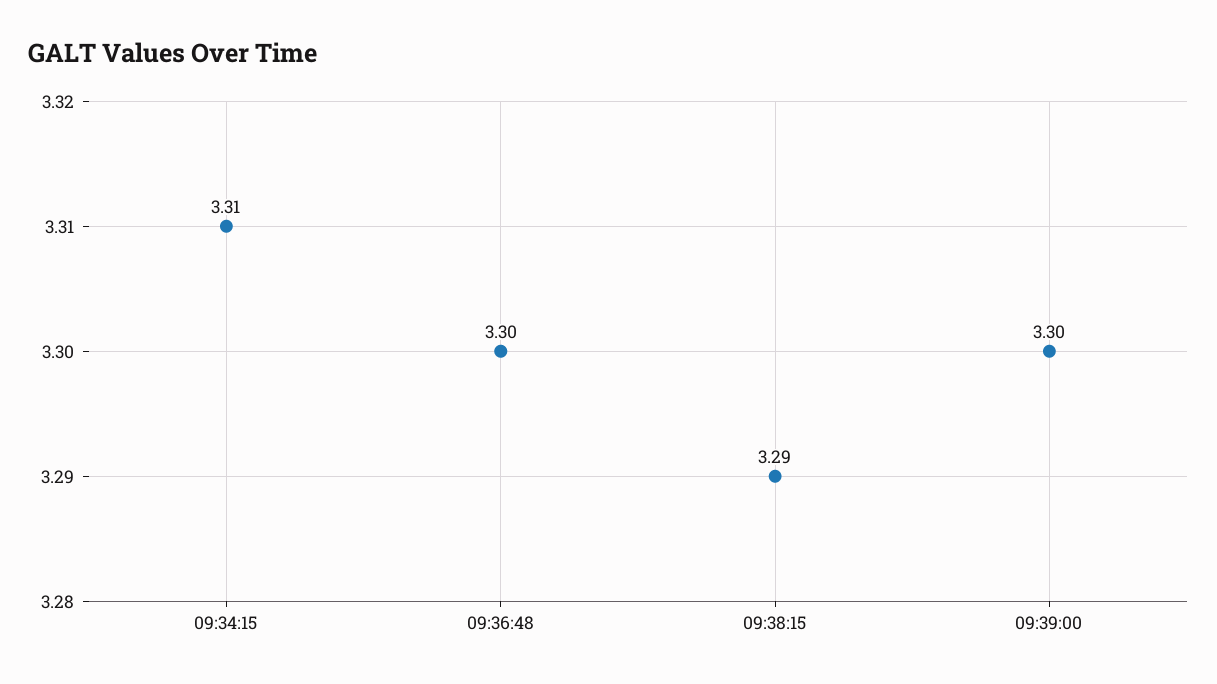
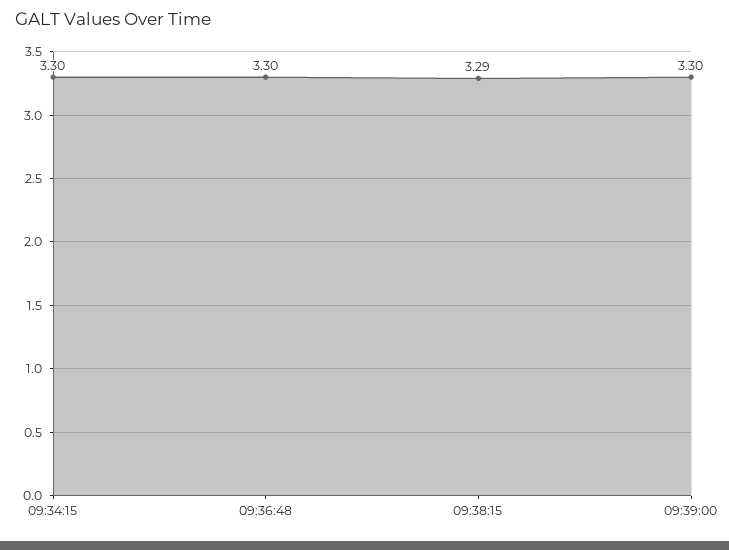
09:34:15: 3.31 -> 3.3

